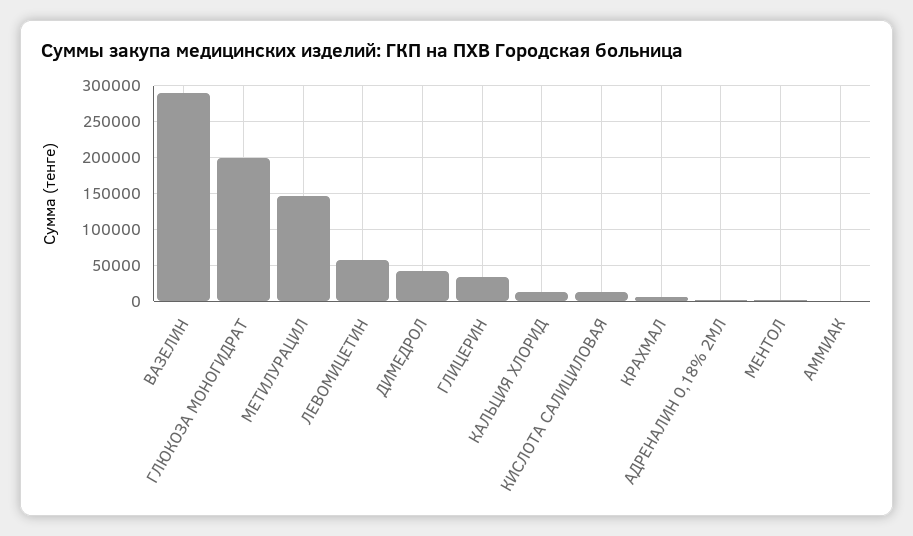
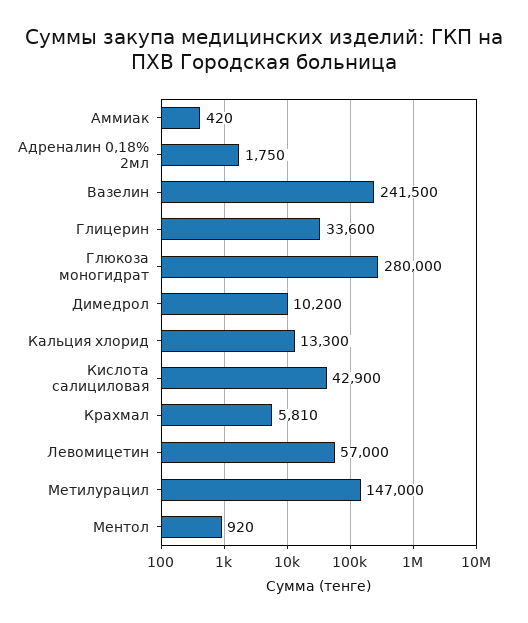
ВАЗЕЛИН: 290000 -> 241500
ГЛЮКОЗА МОНОГИДРАТ: 200000 -> 280000
ДИМЕДРОЛ: 40000 -> 10200
КИСЛОТА САЛИЦИЛОВАЯ: 10000 -> 42900

